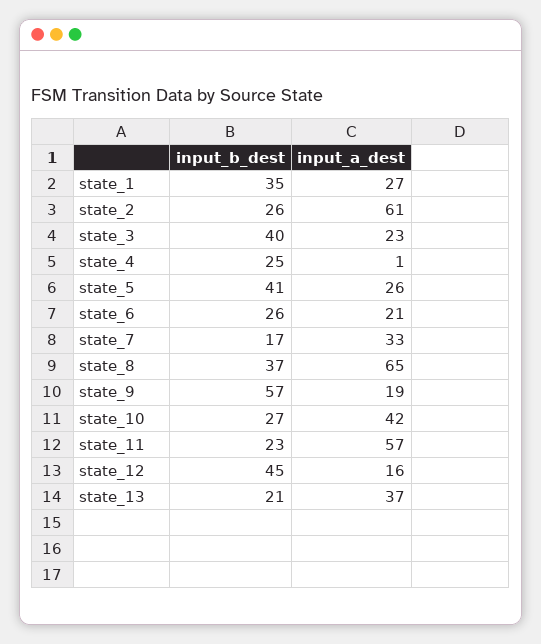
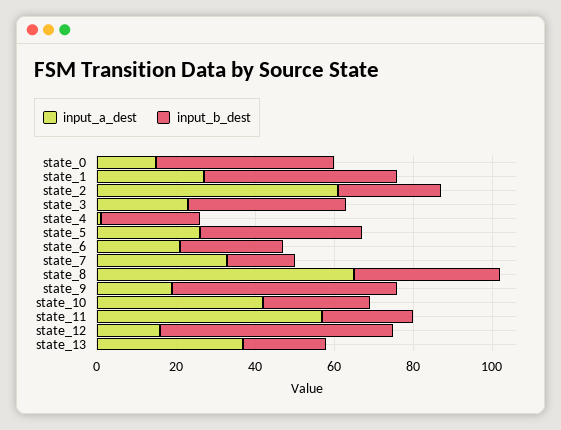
input_b_dest, state_1: 35 -> 50
input_b_dest, state_12: 45 -> 60
input_a_dest, state_0: none -> 15
input_b_dest, state_0: none -> 45

